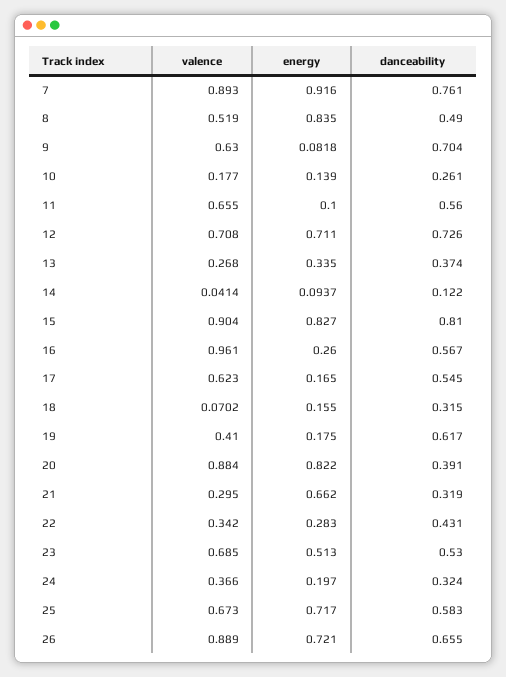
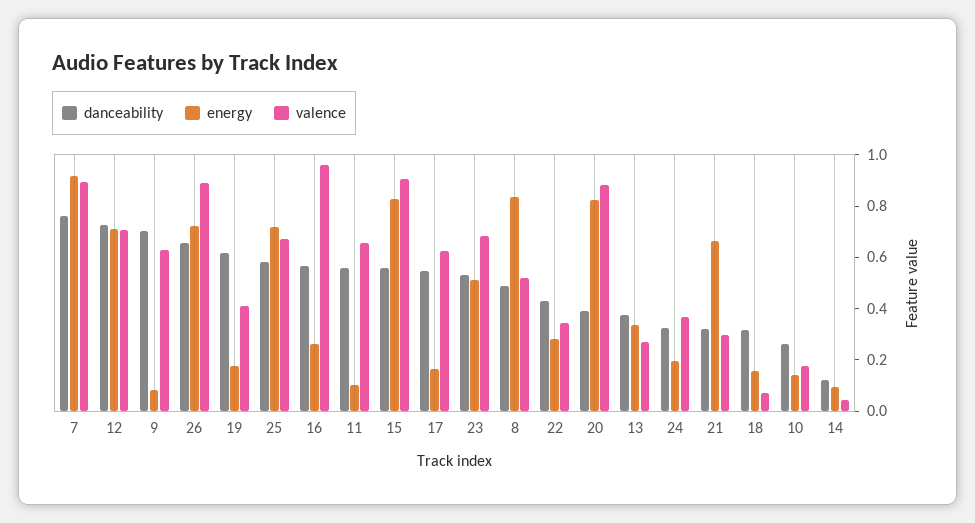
danceability, 15: 0.81 -> 0.55

